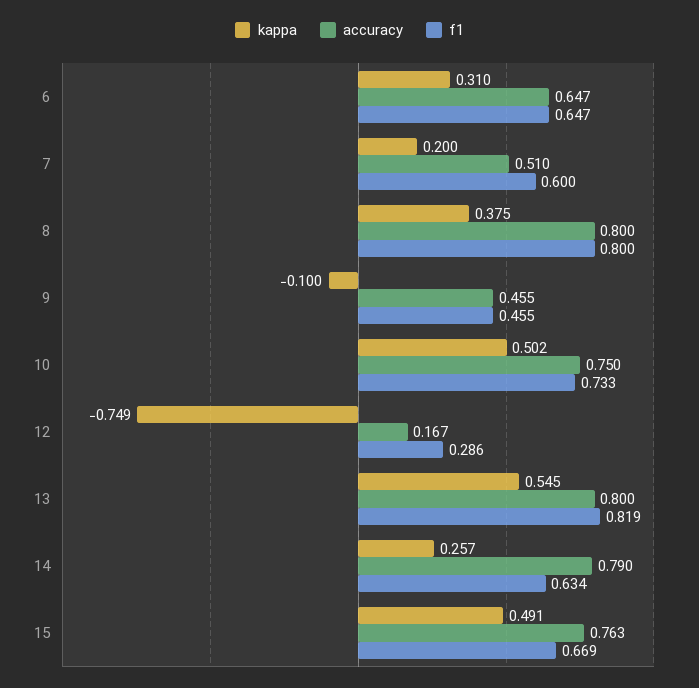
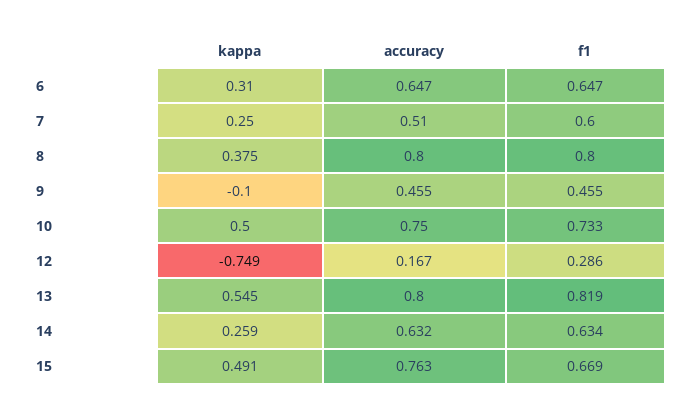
kappa, 7: 0.2 -> 0.25
kappa, 10: 0.502 -> 0.5
kappa, 14: 0.257 -> 0.259
accuracy, 14: 0.79 -> 0.632

